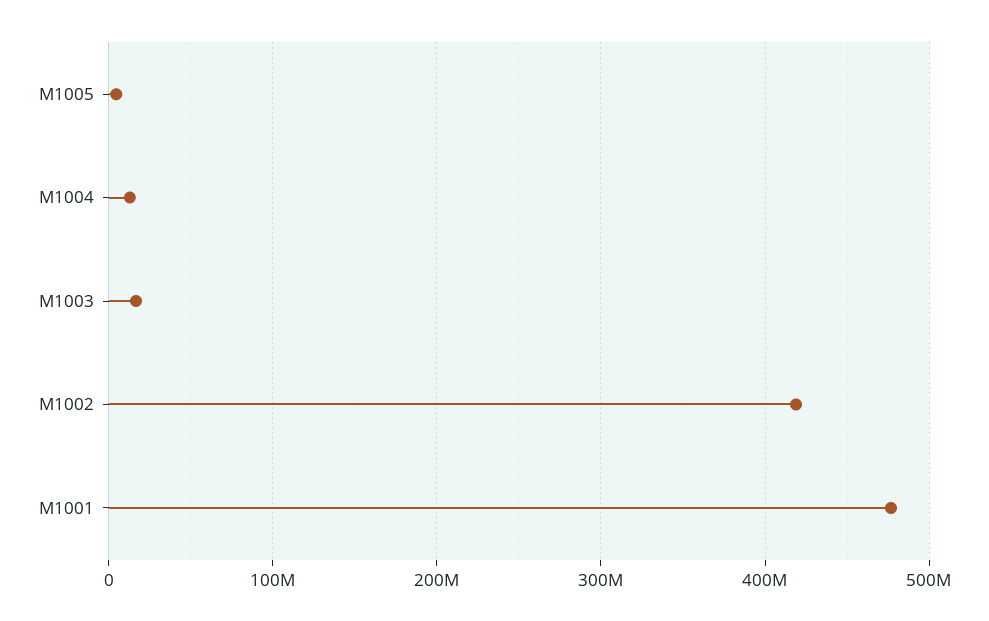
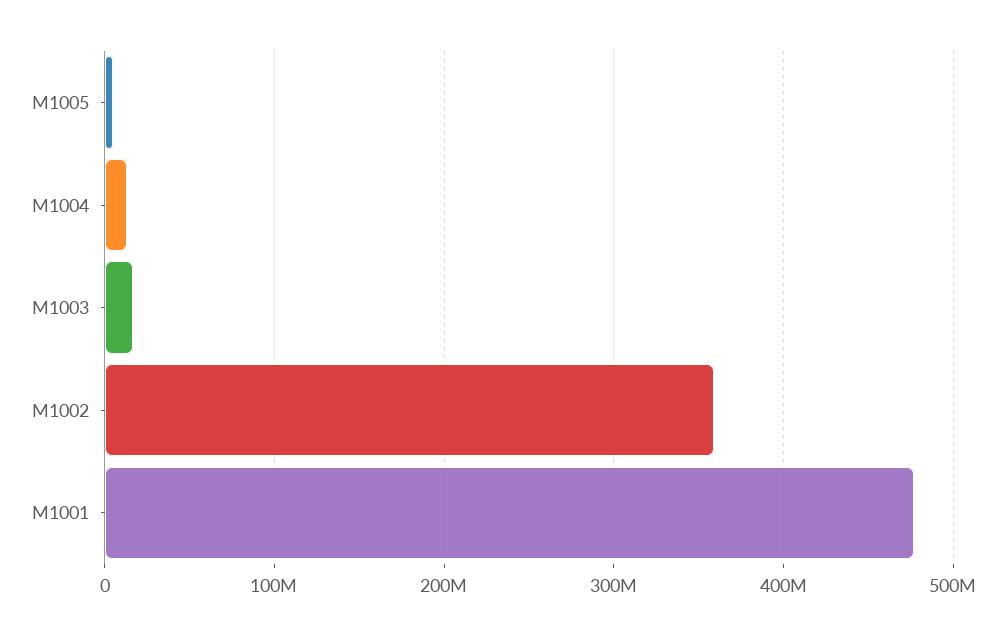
M1002: 420000000 -> 360000000

